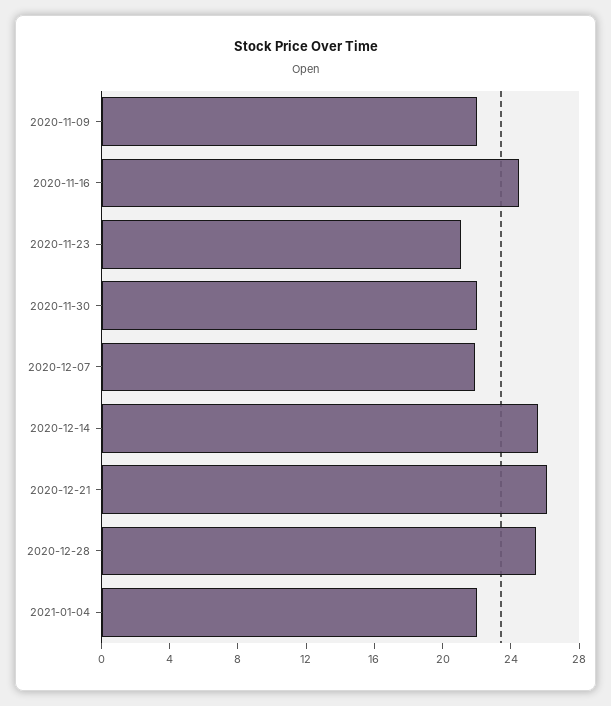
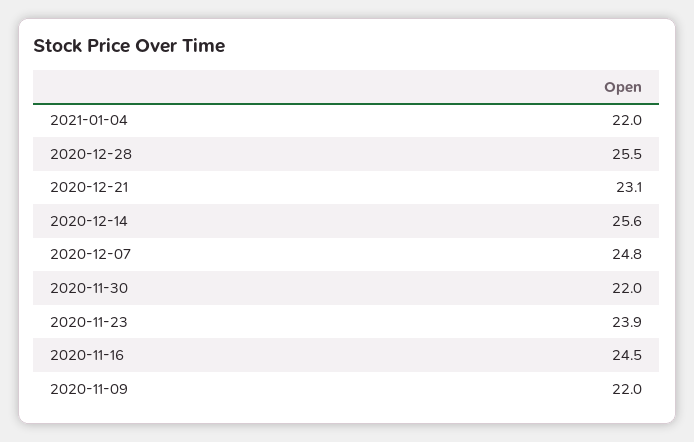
2020-11-23: 21 -> 23.9
2020-12-07: 22 -> 24.8
2020-12-21: 26 -> 23.1

